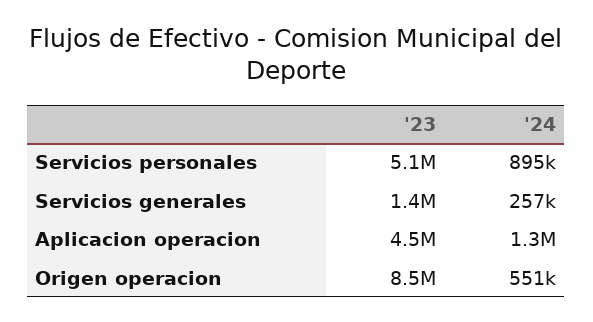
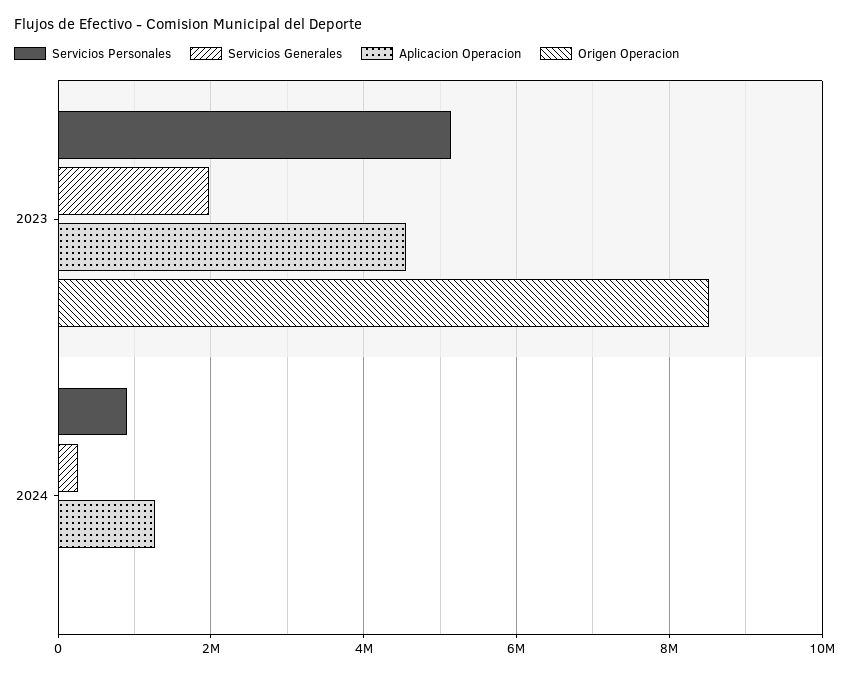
Servicios generales, '23: 1400000 -> 2000000
Origen operacion, '24: 551000 -> 0

